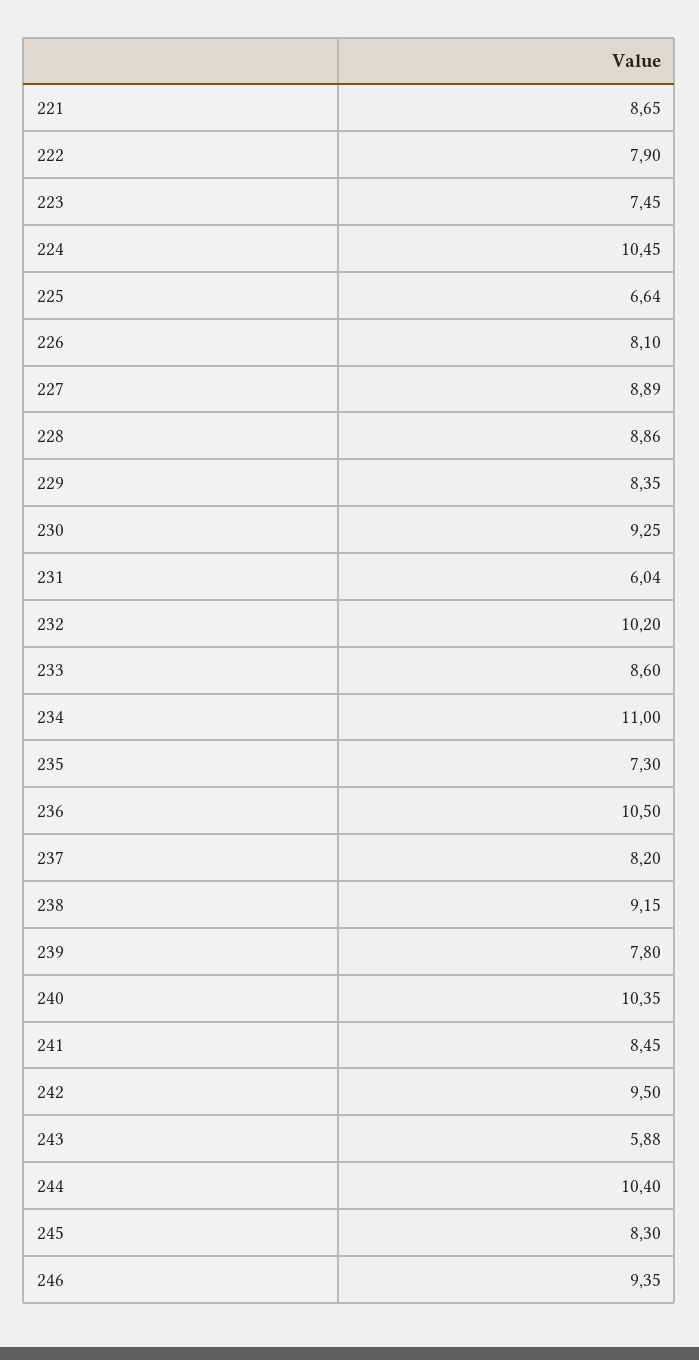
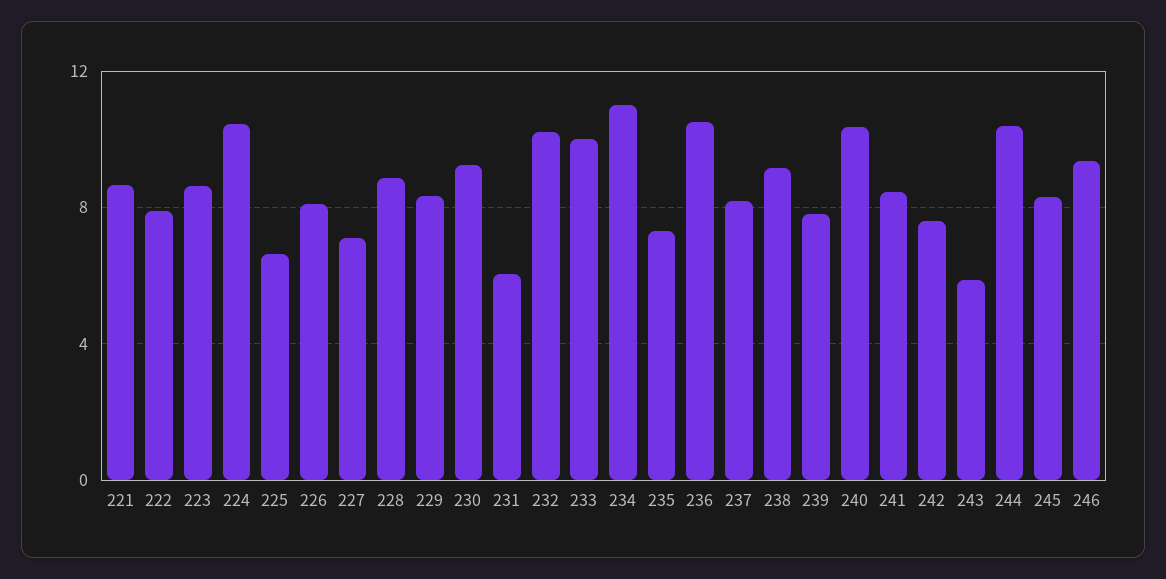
223: 7.45 -> 8.5
227: 8.89 -> 7
233: 8.6 -> 10
242: 9.5 -> 7.5

